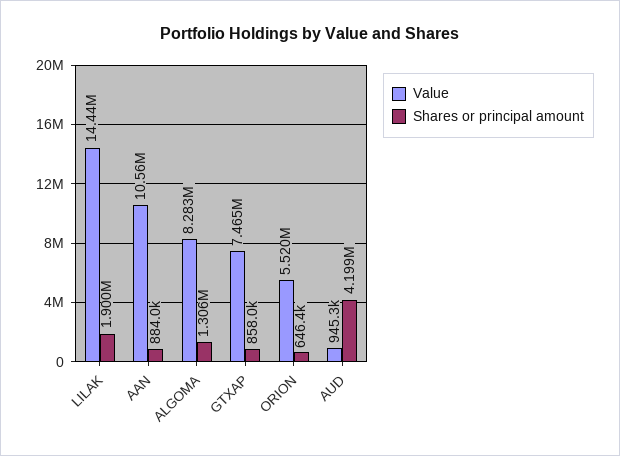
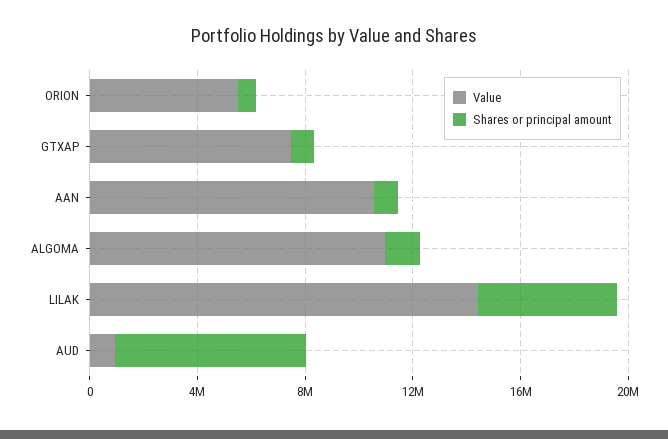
Shares or principal amount, LILAK: 1900000 -> 5000000
Value, ALGOMA: 8283000 -> 11000000
Shares or principal amount, AUD: 4199000 -> 7000000

